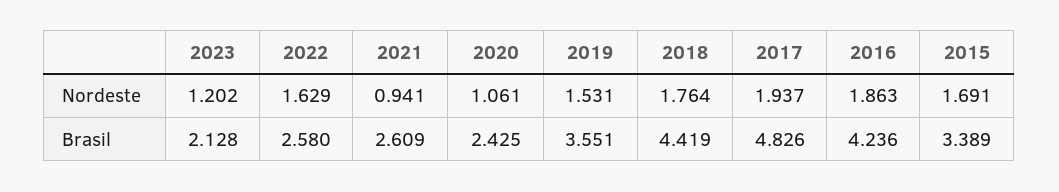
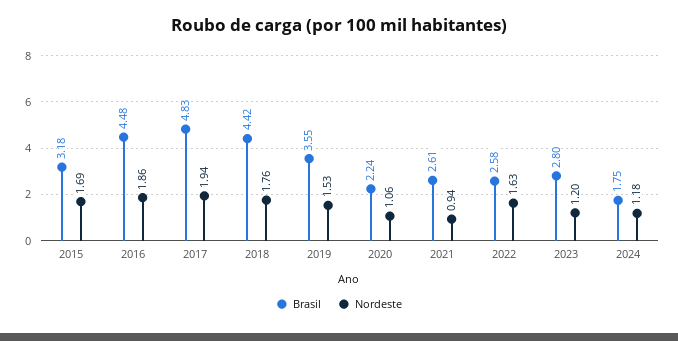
Brasil, 2023: 2.128 -> 2.8
Brasil, 2020: 2.425 -> 2.24
Brasil, 2016: 4.236 -> 4.48
Brasil, 2015: 3.389 -> 3.18
Brasil, 2024: none -> 1.75
Nordeste, 2024: none -> 1.18

